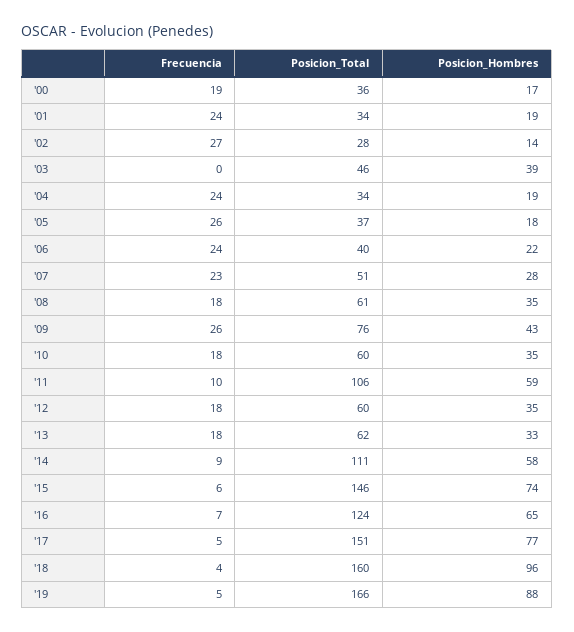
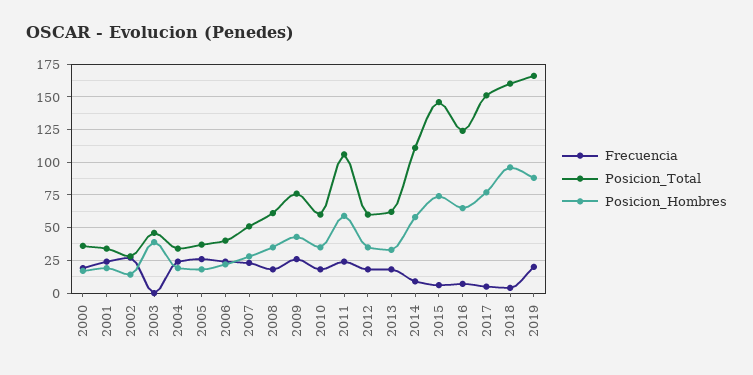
Frecuencia, '11: 10 -> 25
Frecuencia, '19: 5 -> 20

